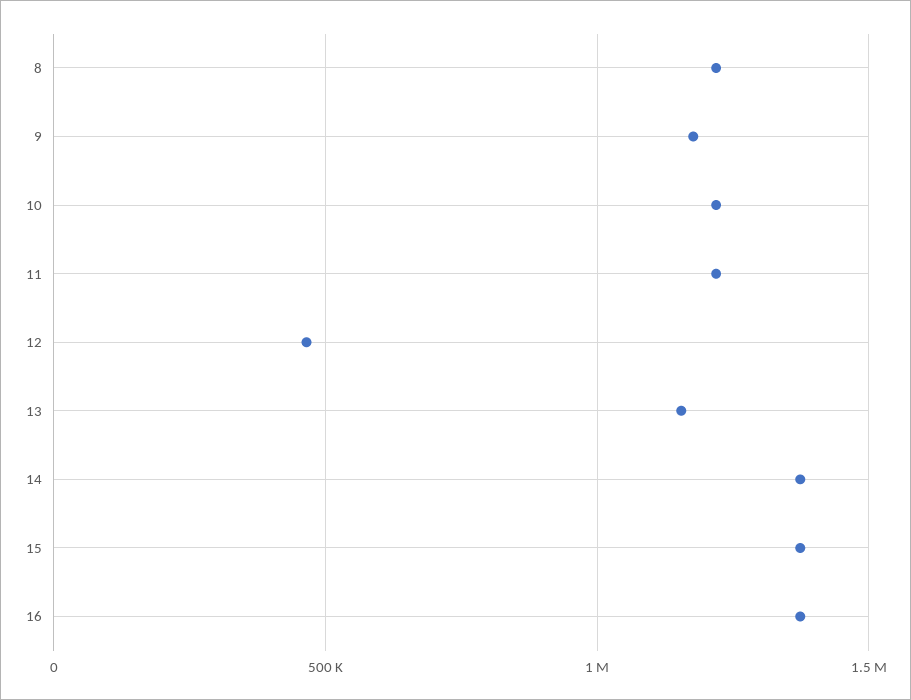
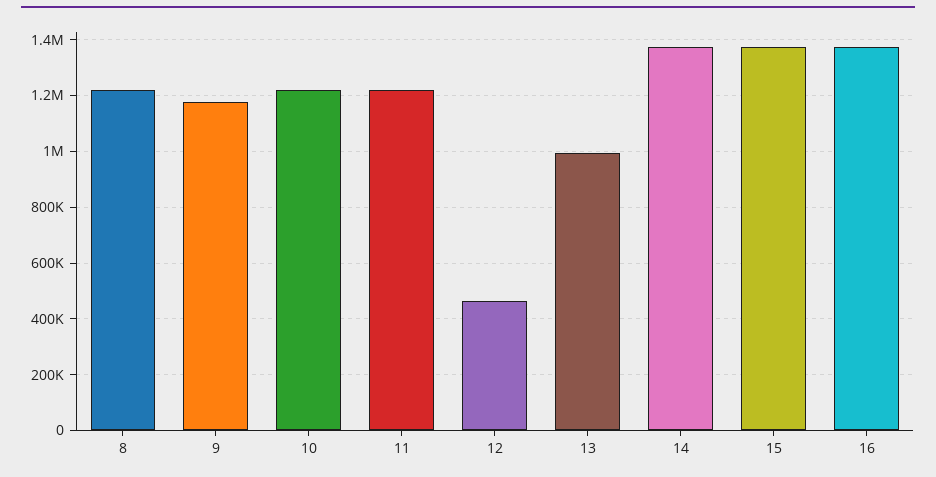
13: 1150000 -> 1000000

